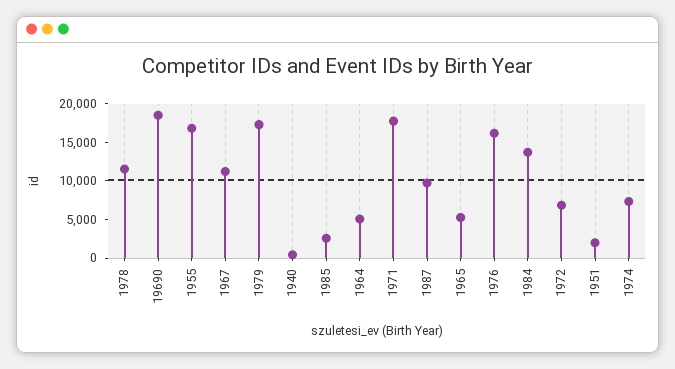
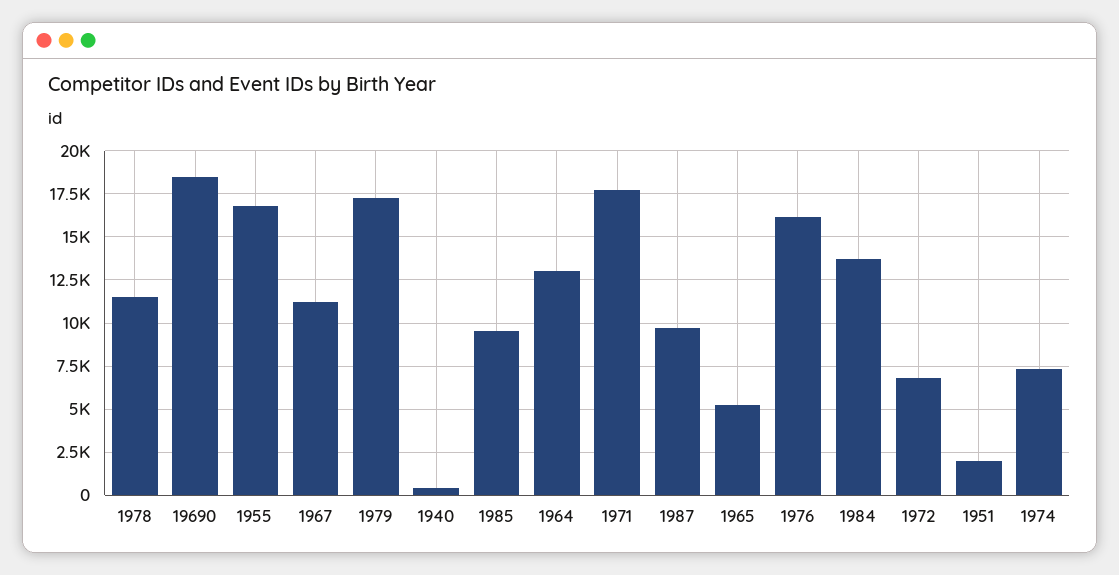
1985: 2500 -> 9500
1964: 5000 -> 13000

